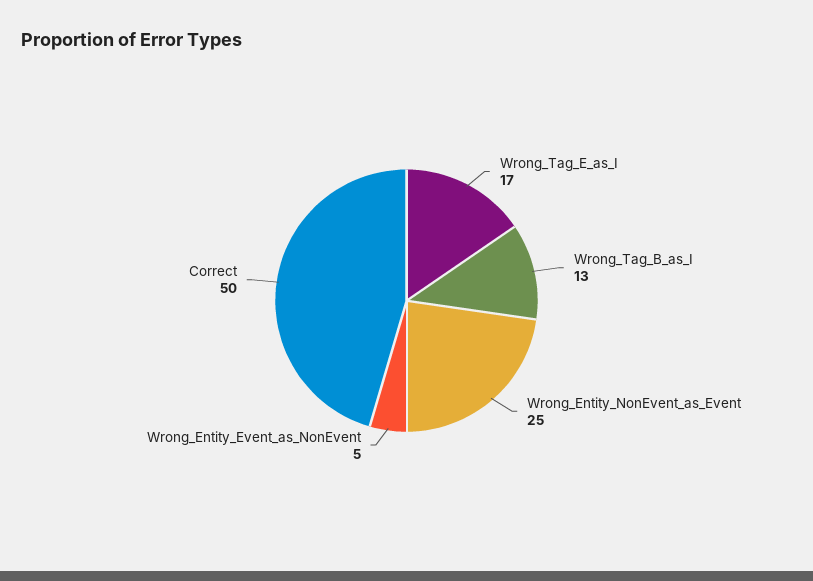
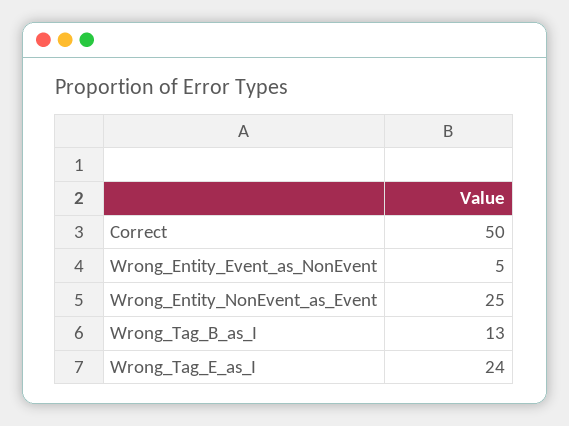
Wrong_Tag_E_as_I: 17 -> 24

